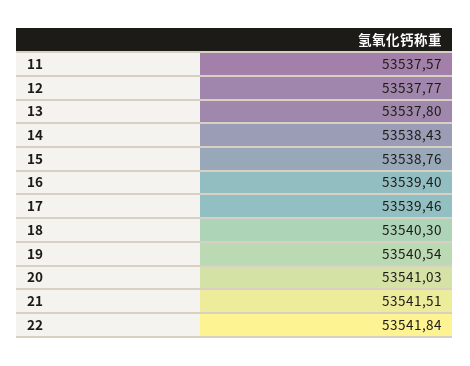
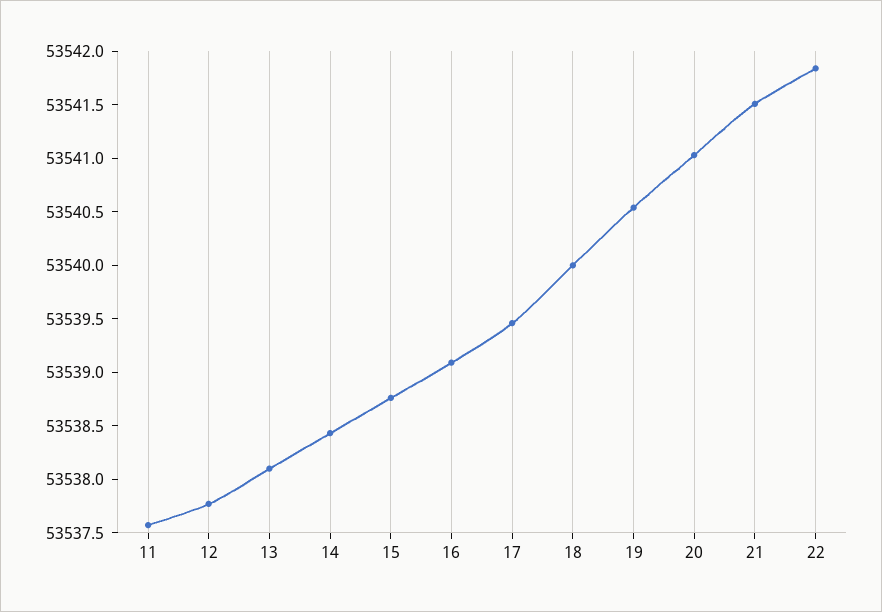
13: 53537.8 -> 53538.1
16: 53539.4 -> 53539.1
18: 53540.3 -> 53540

